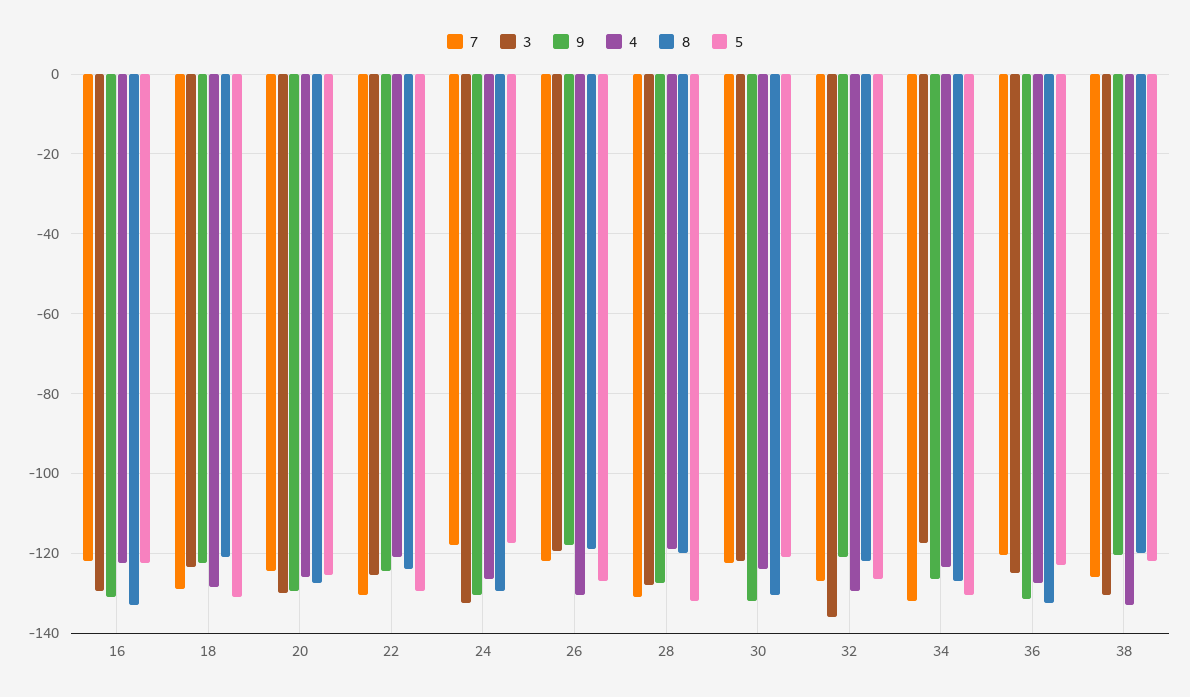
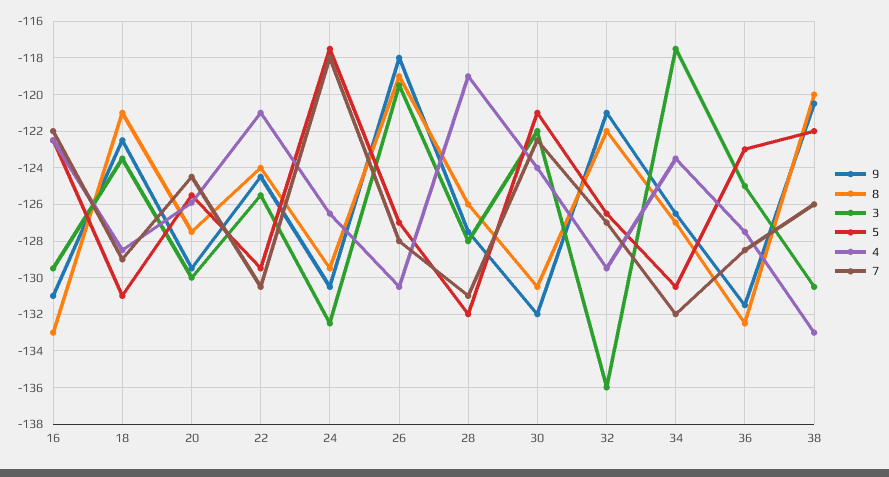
7, 26: -122 -> -128
8, 28: -120 -> -126
7, 36: -120 -> -128.5

